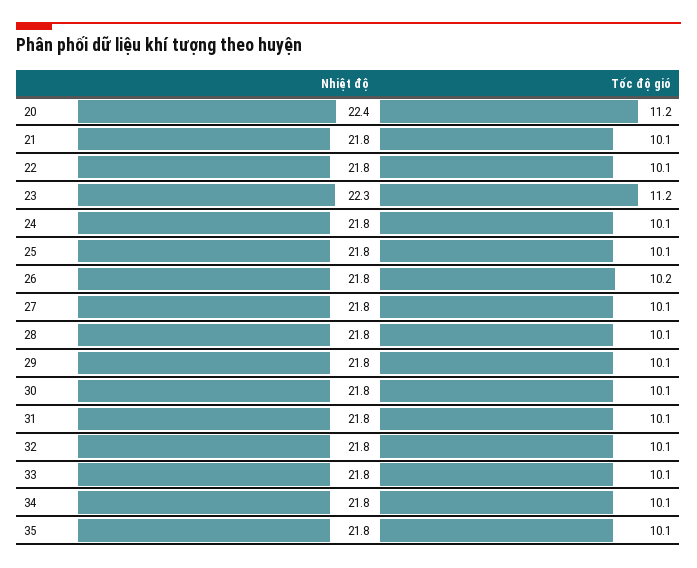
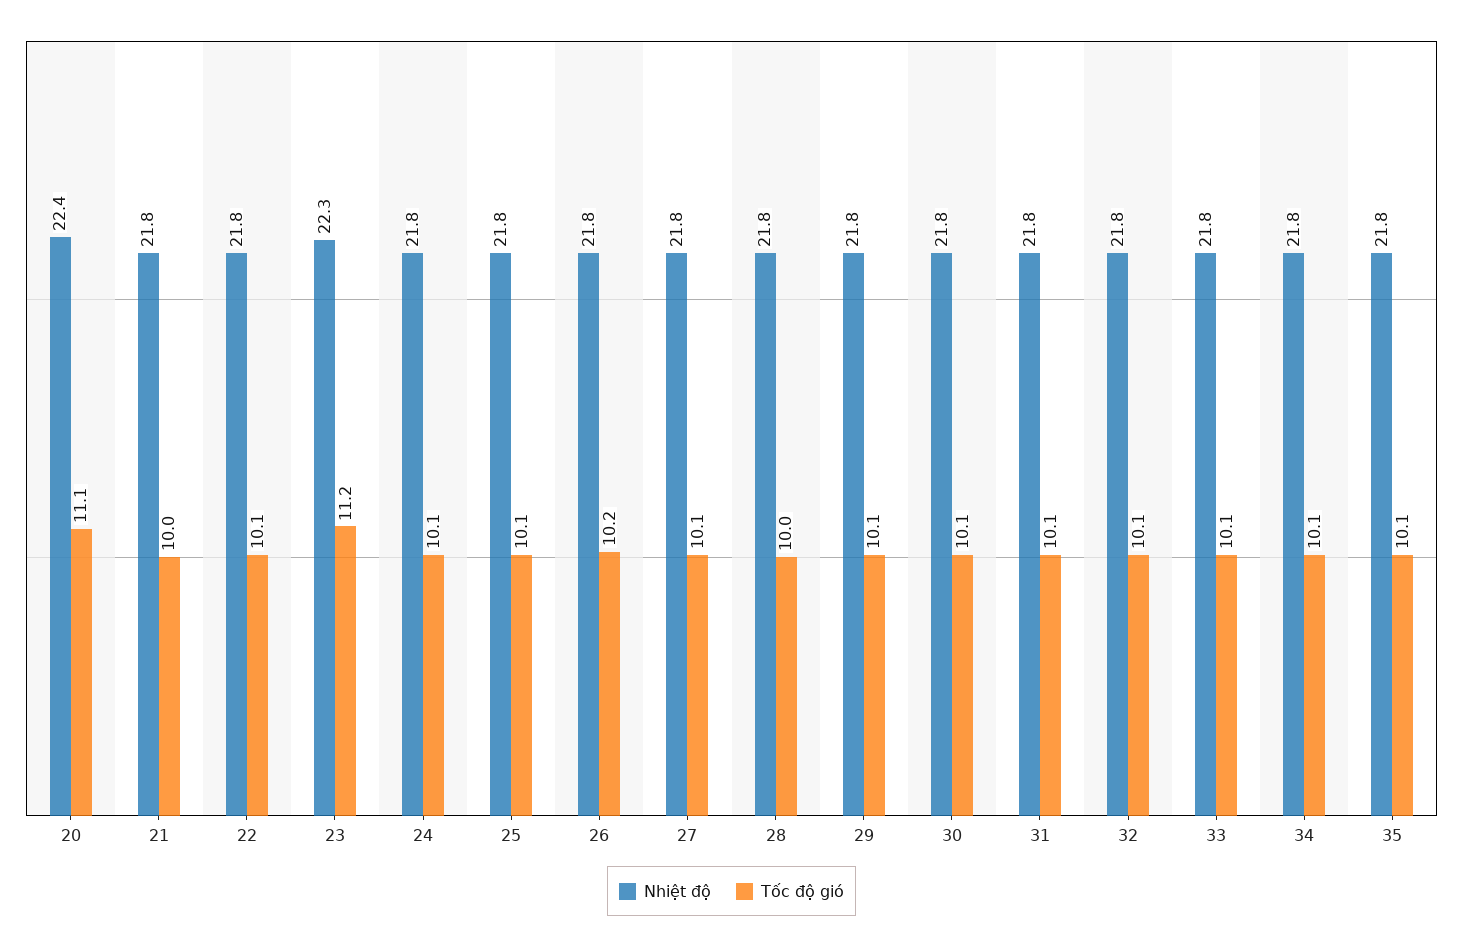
Tốc độ gió, 20: 11.2 -> 11.1
Tốc độ gió, 21: 10.1 -> 10
Tốc độ gió, 28: 10.1 -> 10

